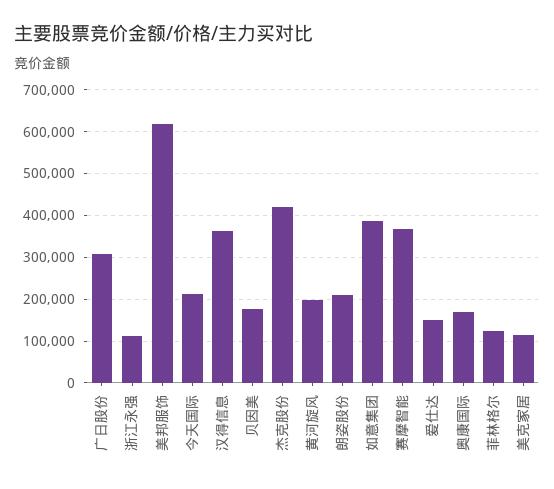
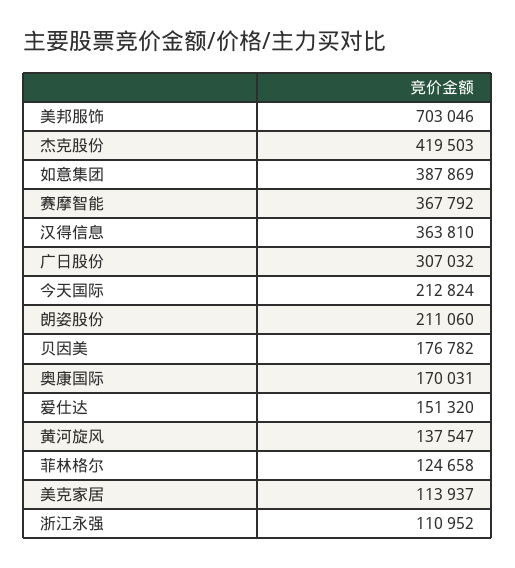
美邦服饰: 620000 -> 703046
黄河旋风: 200000 -> 137547

